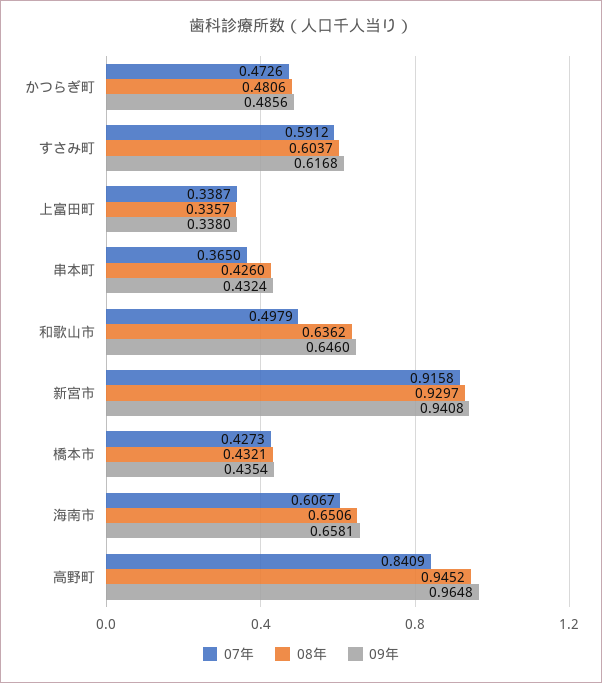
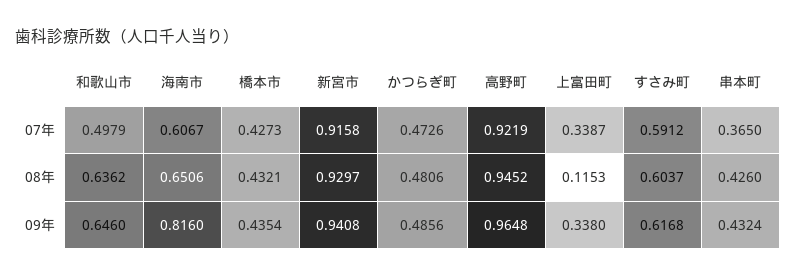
08年, 上富田町: 0.3357 -> 0.1153
09年, 海南市: 0.6581 -> 0.816
07年, 高野町: 0.8409 -> 0.9219

